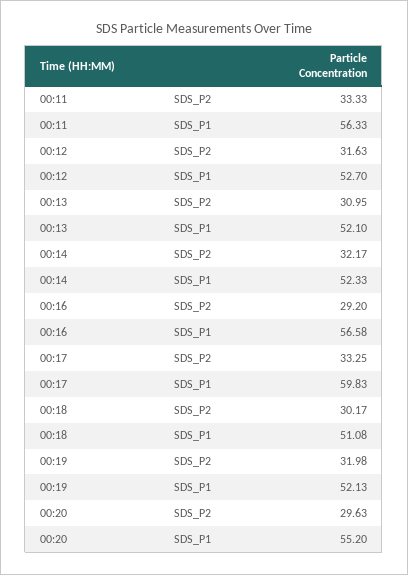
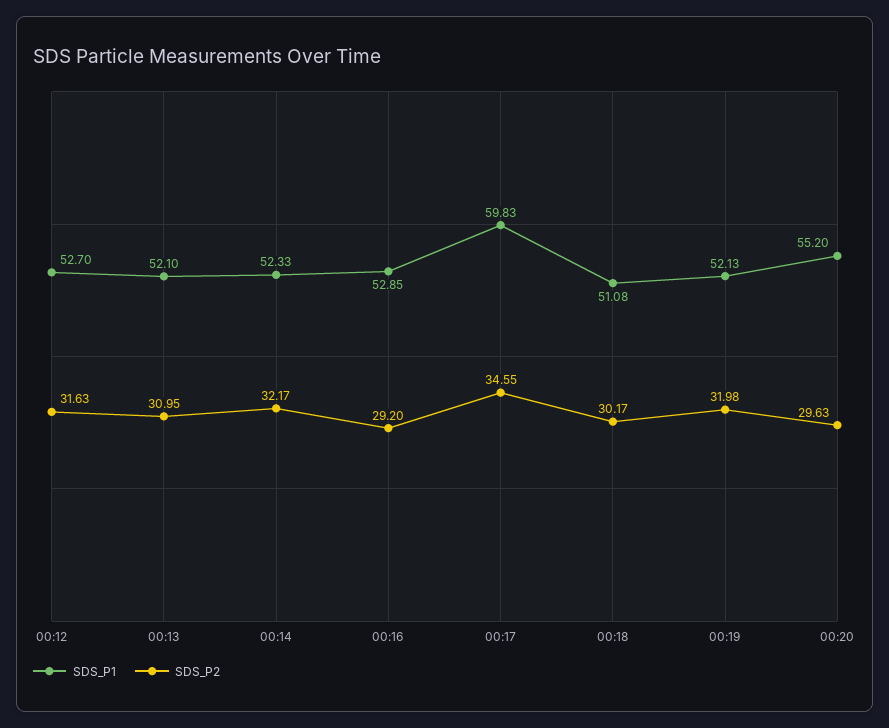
SDS_P2, 00:11: 33.33 -> none
SDS_P1, 00:11: 56.33 -> none
SDS_P1, 00:16: 56.58 -> 52.85
SDS_P2, 00:17: 33.25 -> 34.55

